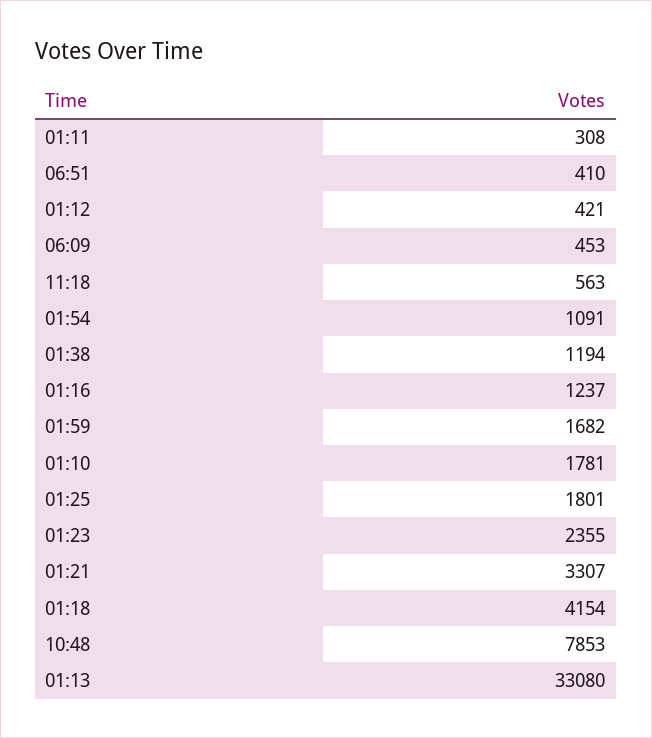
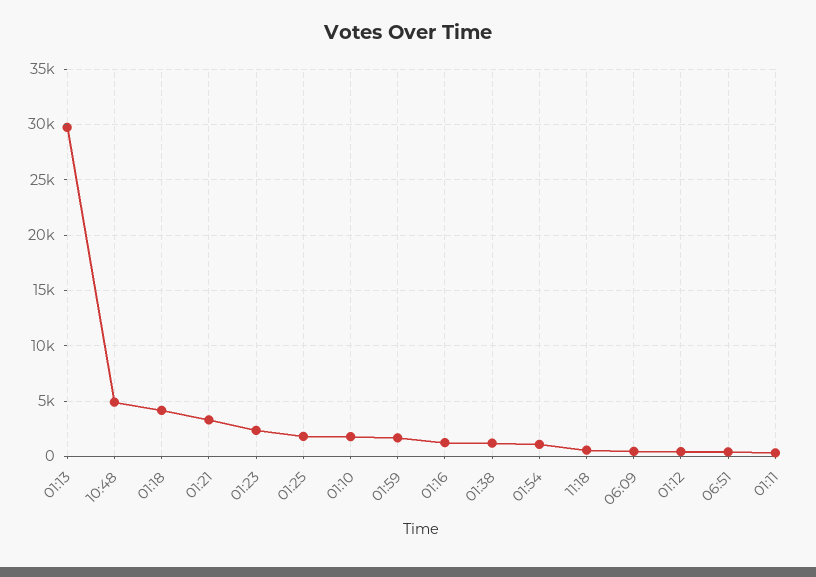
10:48: 7853 -> 5000
01:13: 33080 -> 30000

